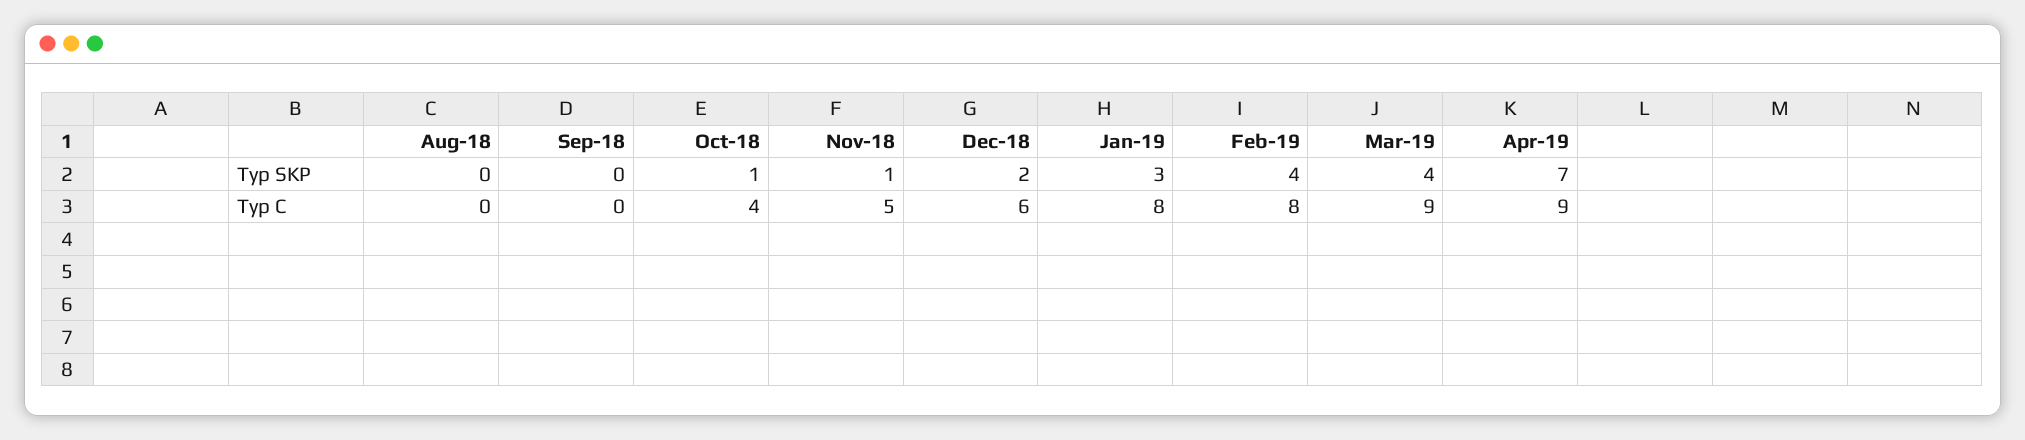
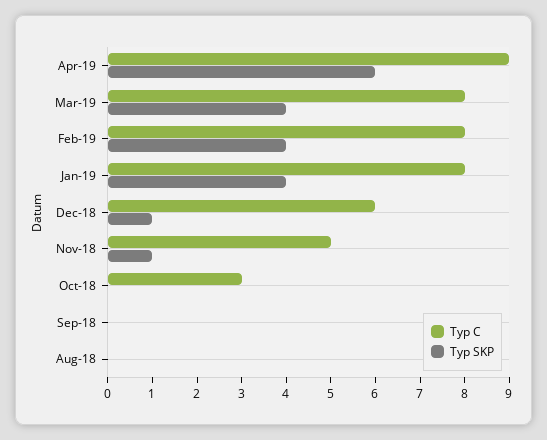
Typ SKP, Oct-18: 1 -> 0
Typ SKP, Dec-18: 2 -> 1
Typ SKP, Jan-19: 3 -> 4
Typ SKP, Apr-19: 7 -> 6
Typ C, Oct-18: 4 -> 3
Typ C, Mar-19: 9 -> 8

